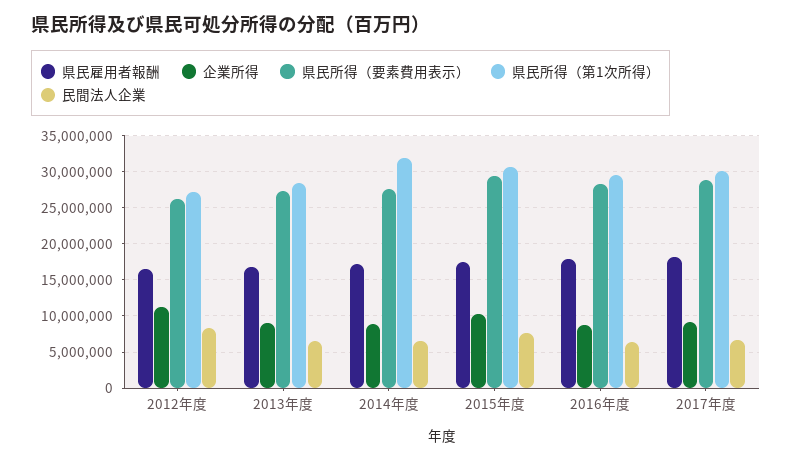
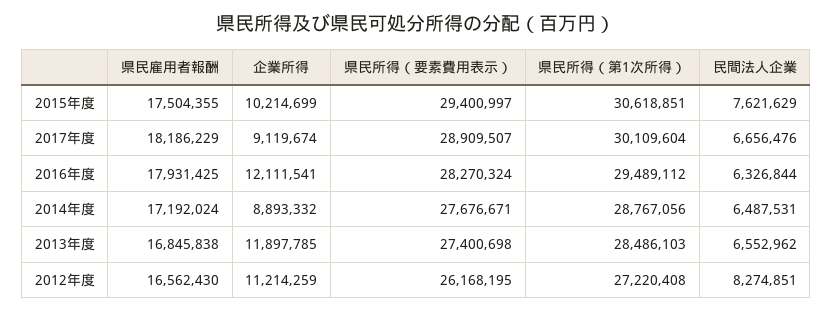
企業所得, 2013年度: 9000000 -> 11897785
県民所得（第1次所得）, 2014年度: 32000000 -> 28767056
企業所得, 2016年度: 9000000 -> 12111541

